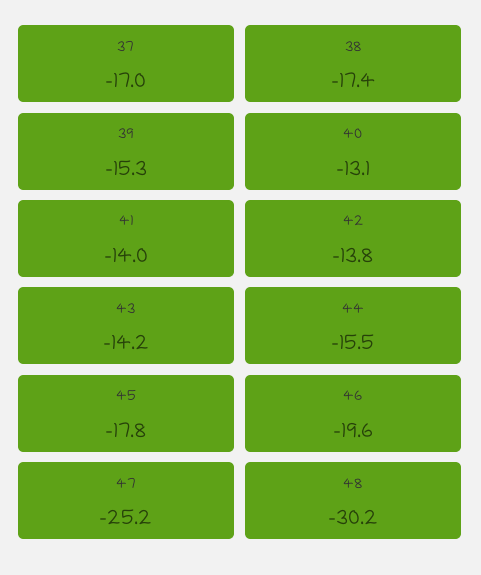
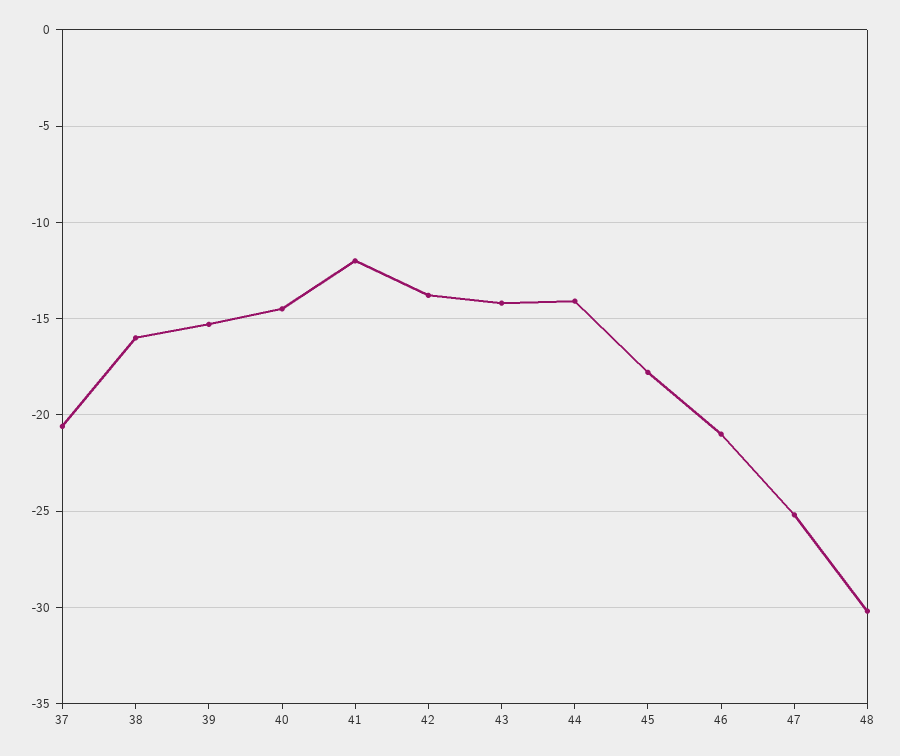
37: -17 -> -20.5
38: -17.4 -> -16
40: -13.1 -> -14.5
41: -14 -> -12
44: -15.5 -> -14
46: -19.6 -> -21

